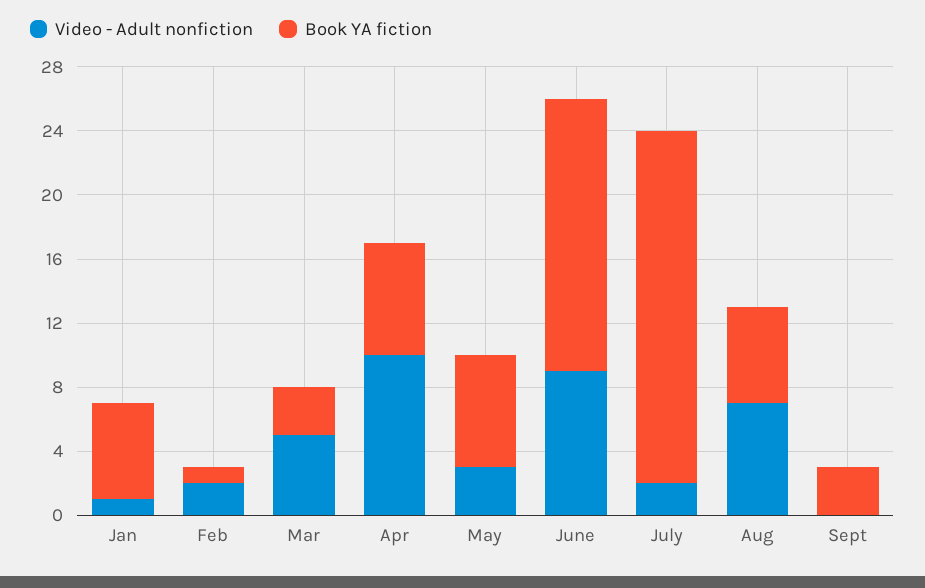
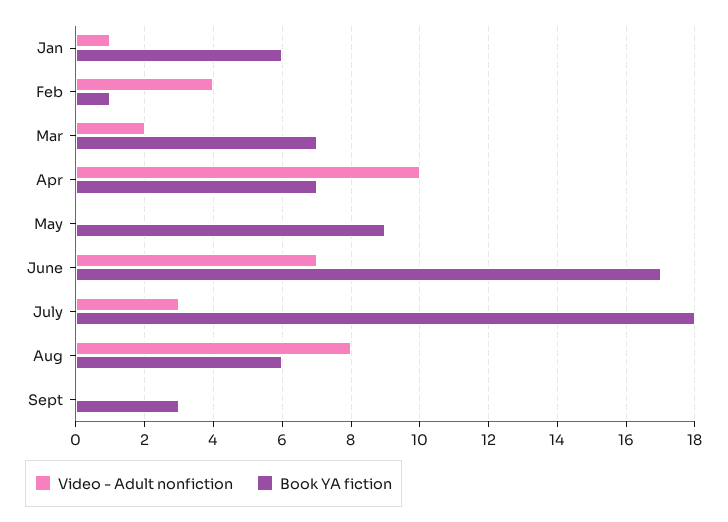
Video - Adult nonfiction, Feb: 2 -> 4
Video - Adult nonfiction, Mar: 5 -> 2
Book YA fiction, Mar: 3 -> 7
Video - Adult nonfiction, May: 3 -> 0
Book YA fiction, May: 7 -> 9
Video - Adult nonfiction, June: 9 -> 7
Video - Adult nonfiction, July: 2 -> 3
Book YA fiction, July: 22 -> 18
Video - Adult nonfiction, Aug: 7 -> 8

